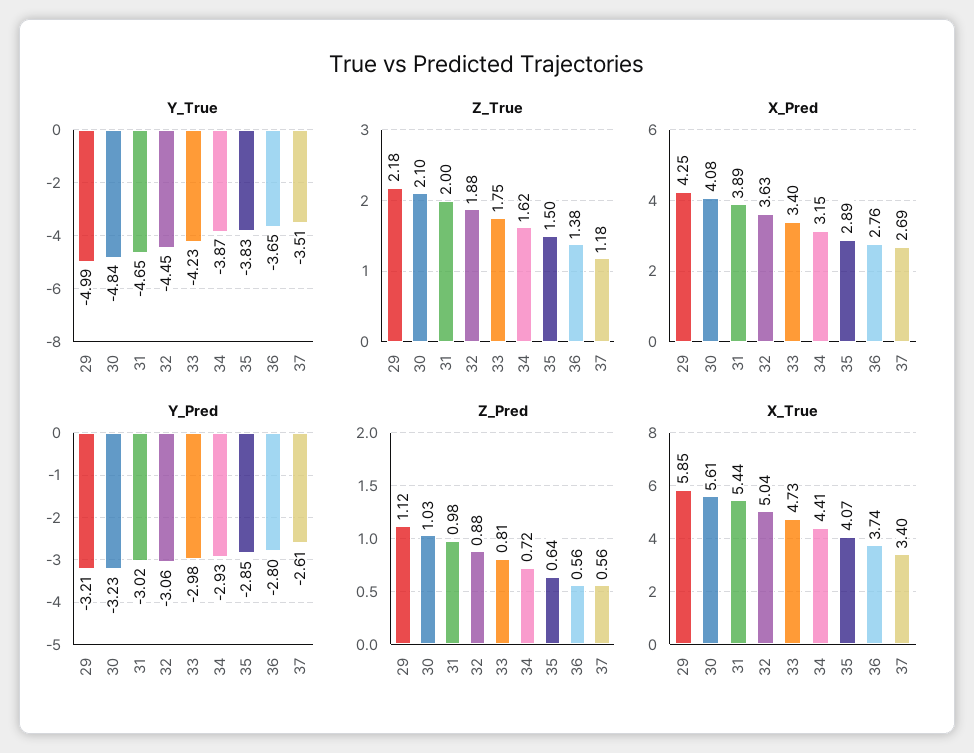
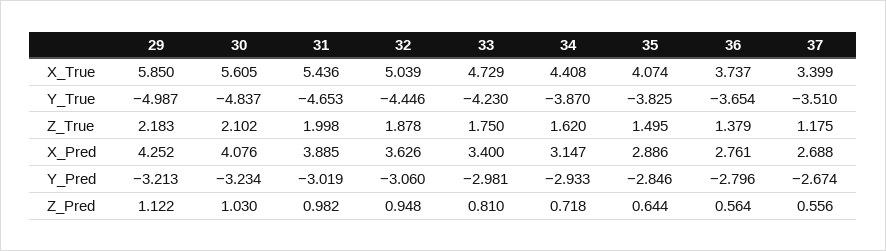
Y_Pred, 37: -2.61 -> -2.674
Z_Pred, 32: 0.88 -> 0.948

